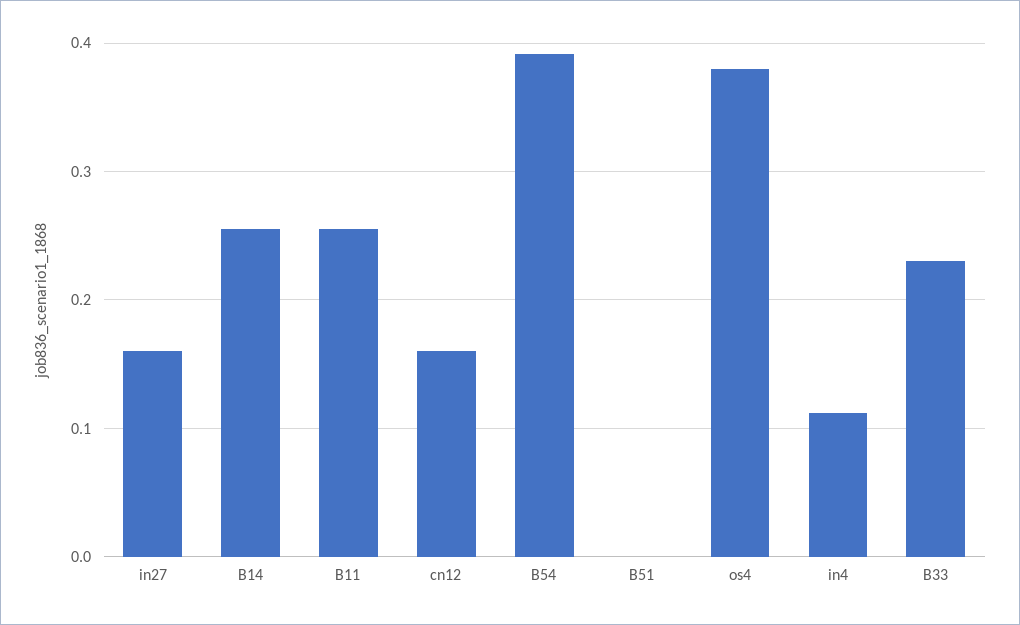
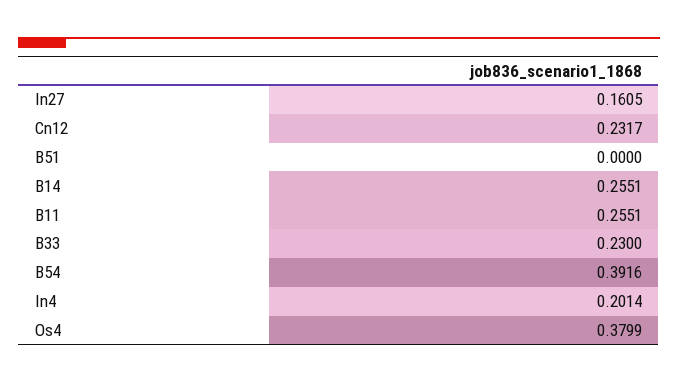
cn12: 0.16 -> 0.2317
in4: 0.11 -> 0.2014

